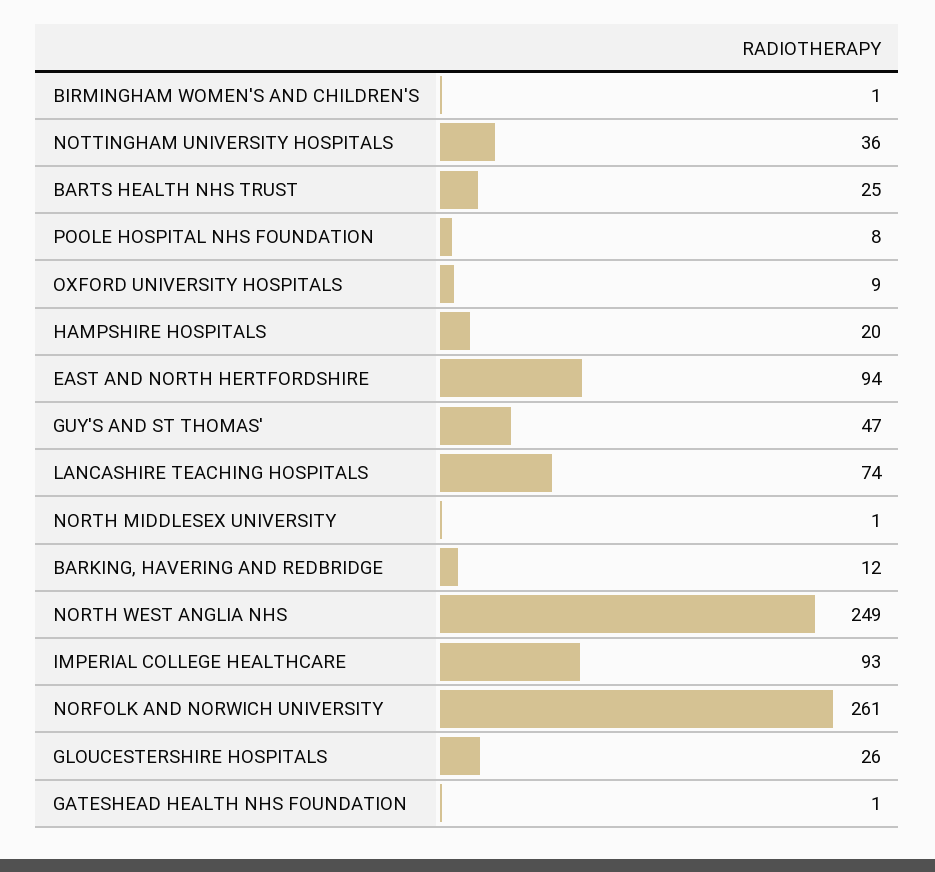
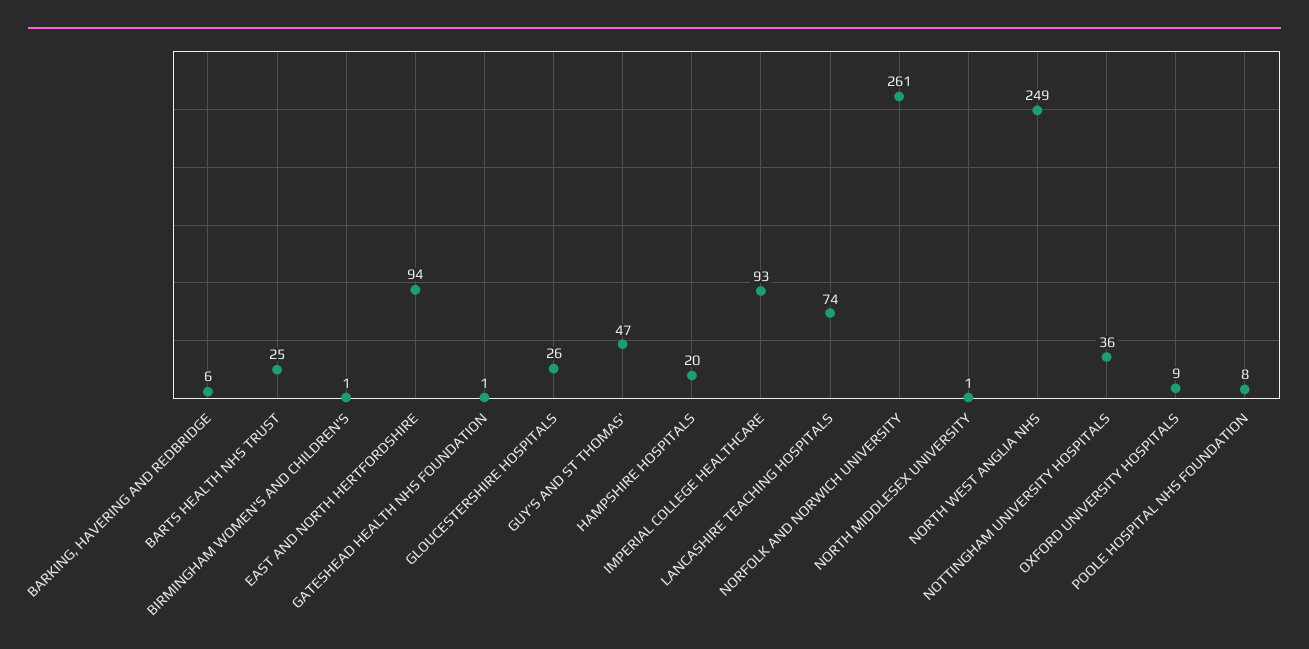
BARKING, HAVERING AND REDBRIDGE: 12 -> 6

